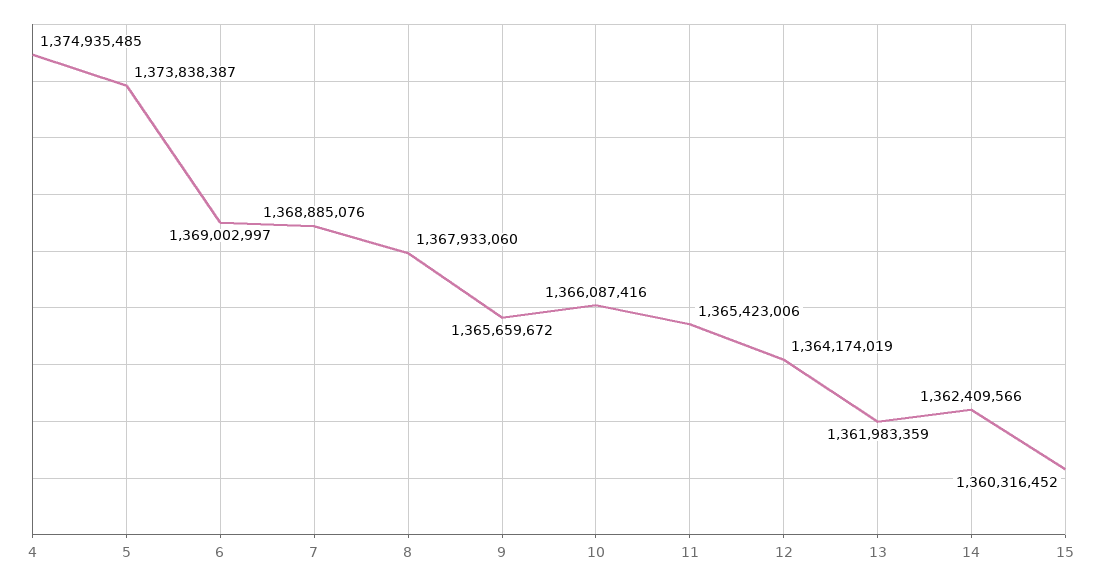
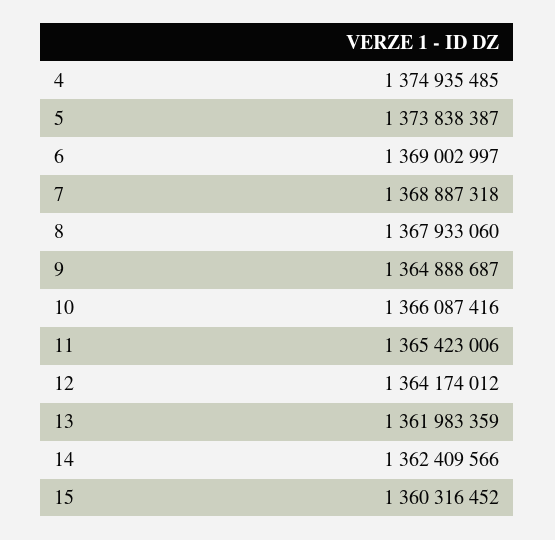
7: 1368885076 -> 1368887318
9: 1365659672 -> 1364888687
12: 1364174019 -> 1364174012

